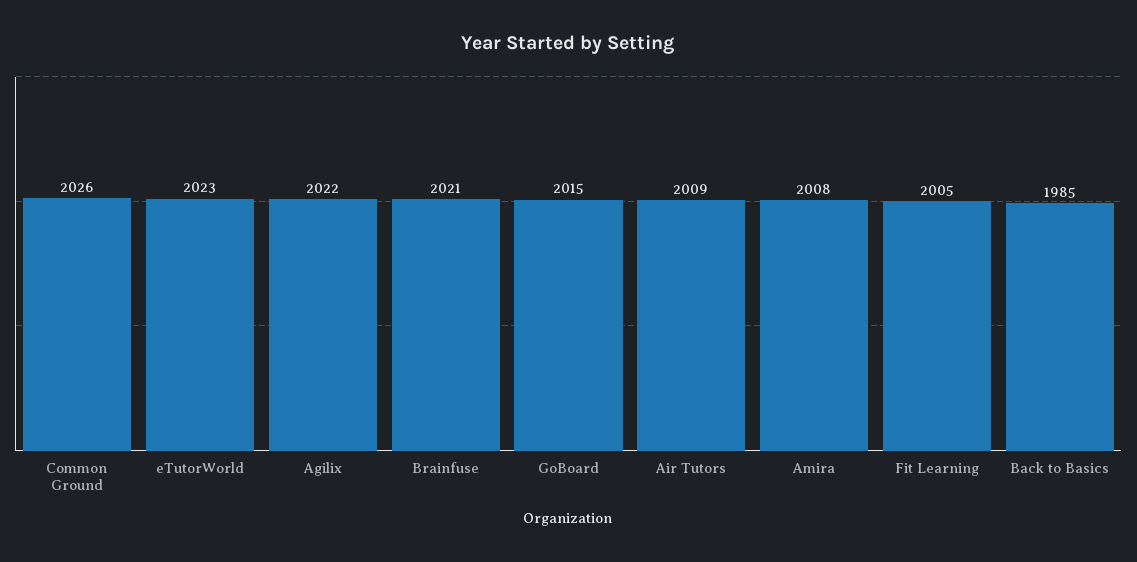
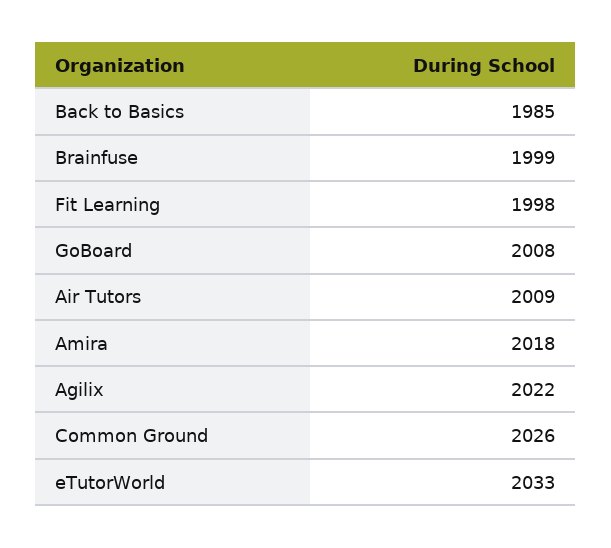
eTutorWorld: 2023 -> 2033
Brainfuse: 2021 -> 1999
GoBoard: 2015 -> 2008
Amira: 2008 -> 2018
Fit Learning: 2005 -> 1998

